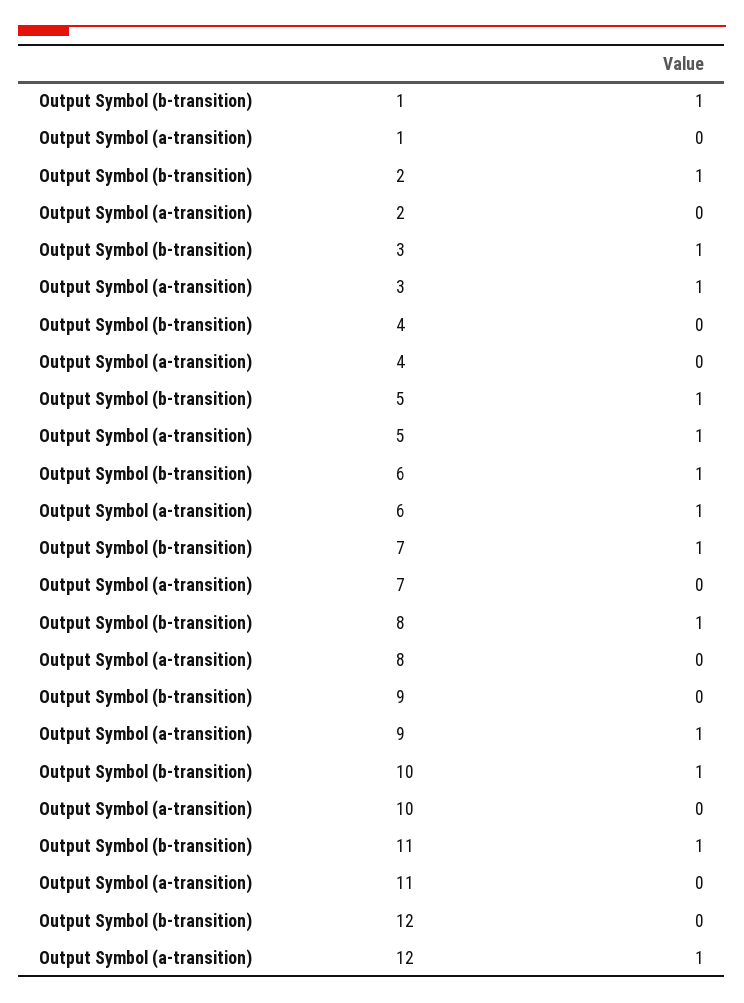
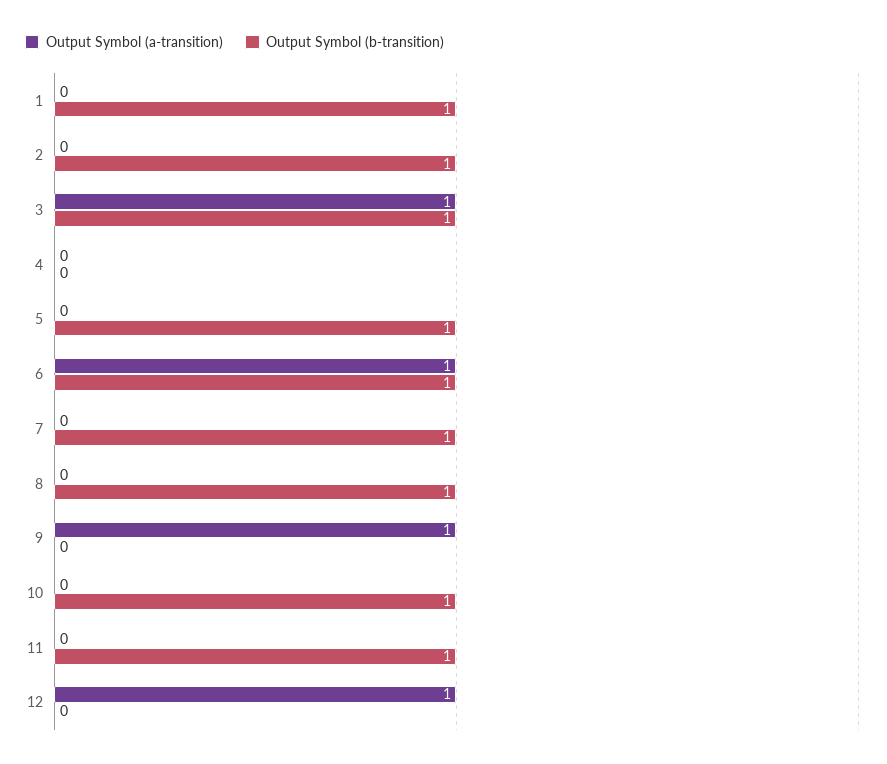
Output Symbol (a-transition), 5: 1 -> 0

